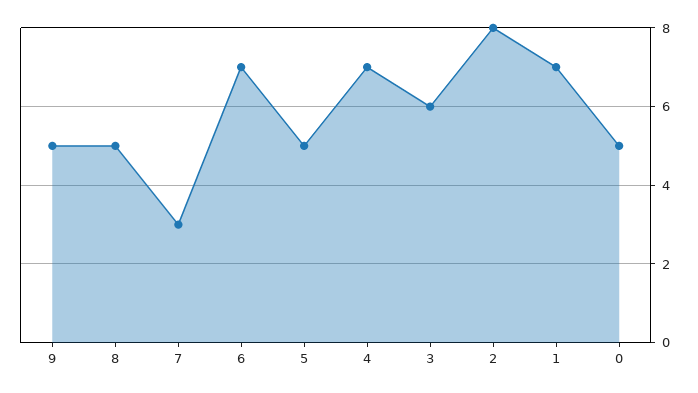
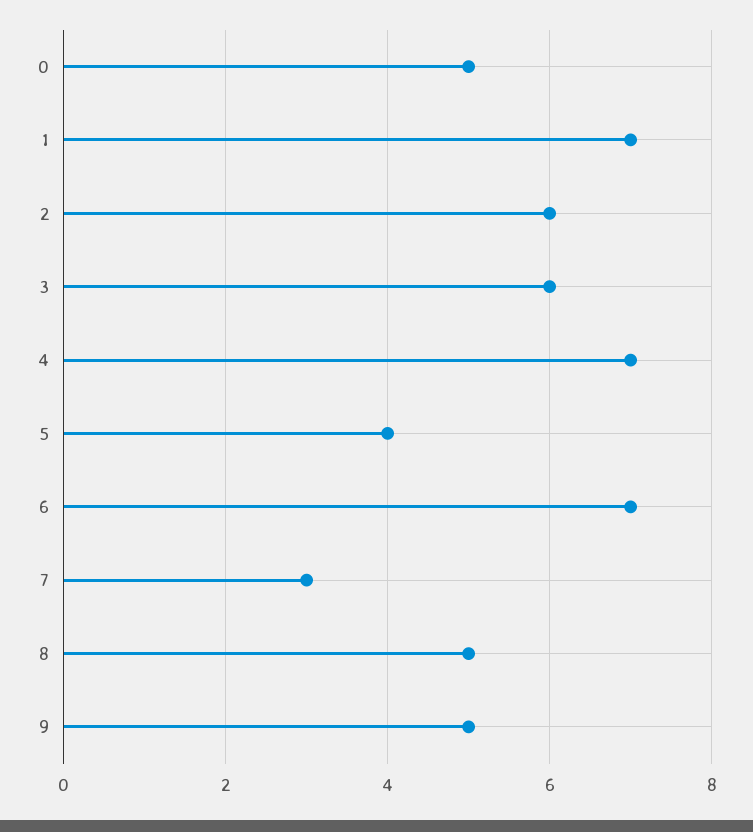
5: 5 -> 4
2: 8 -> 6

